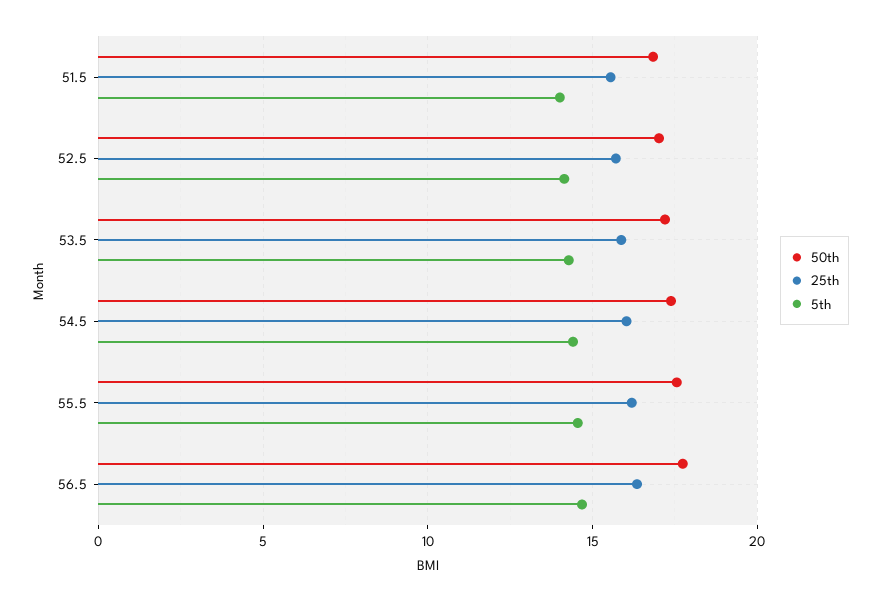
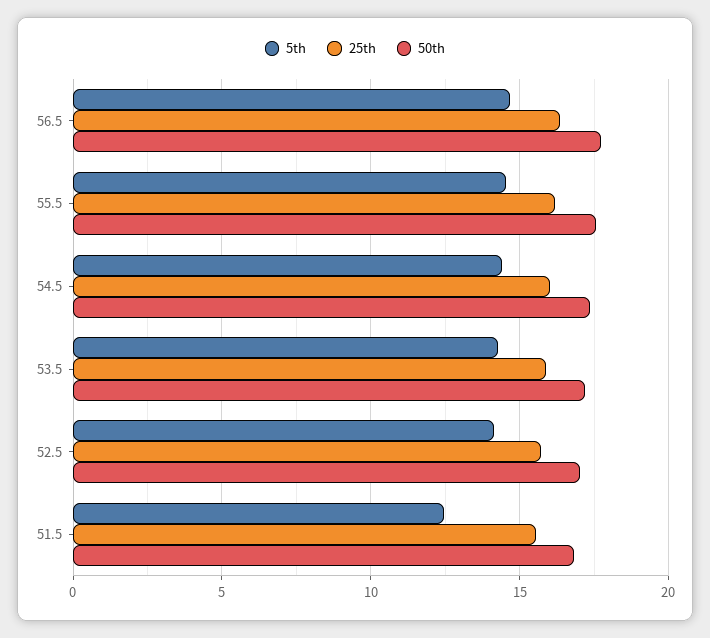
5th, 51.5: 14 -> 12.5

